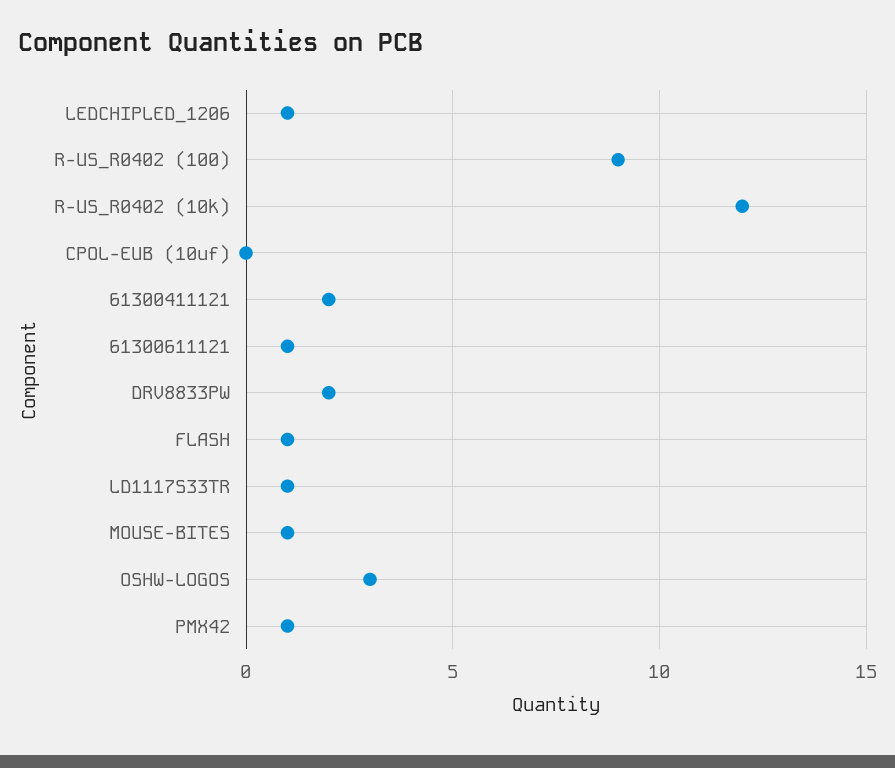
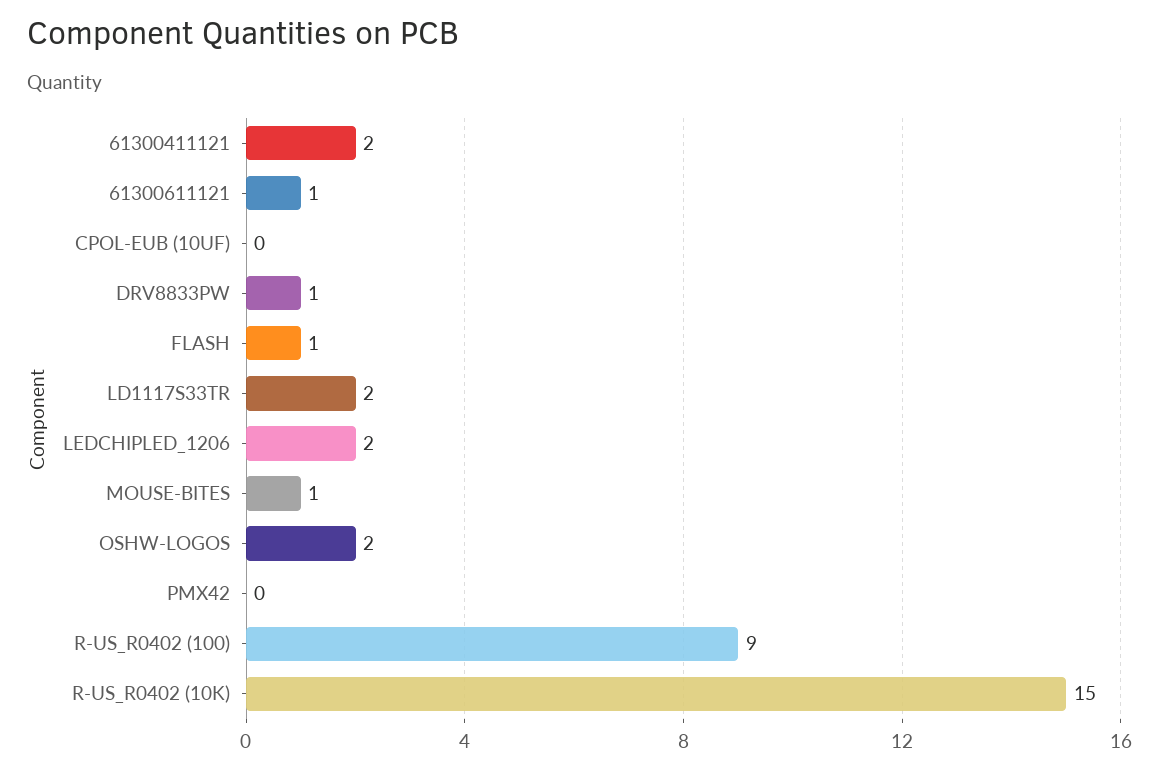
LEDCHIPLED_1206: 1 -> 2
R-US_R0402 (10k): 12 -> 15
DRV8833PW: 2 -> 1
LD1117S33TR: 1 -> 2
OSHW-LOGOS: 3 -> 2
PMX42: 1 -> 0

